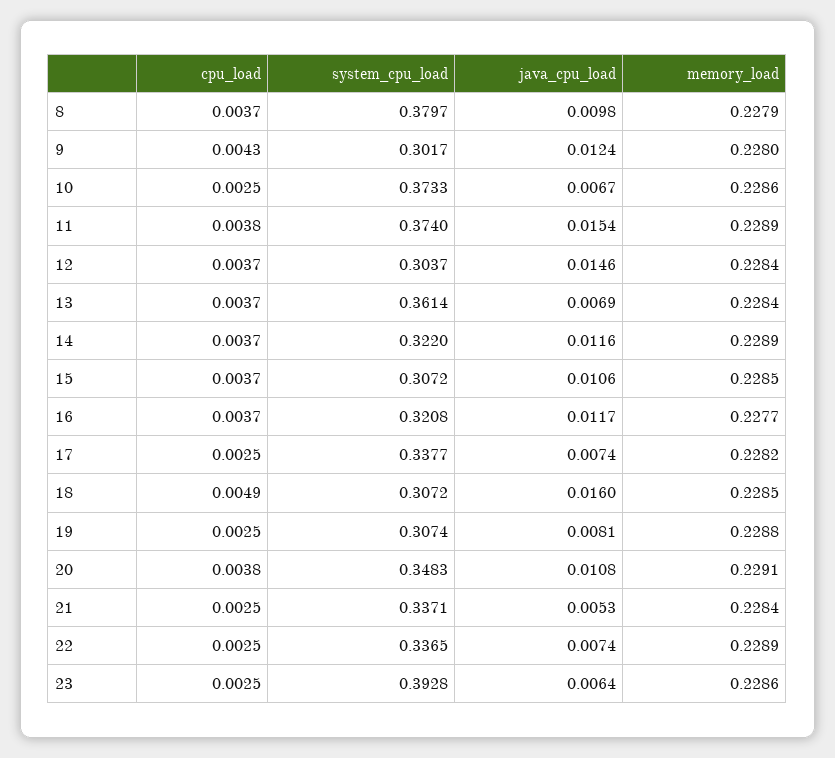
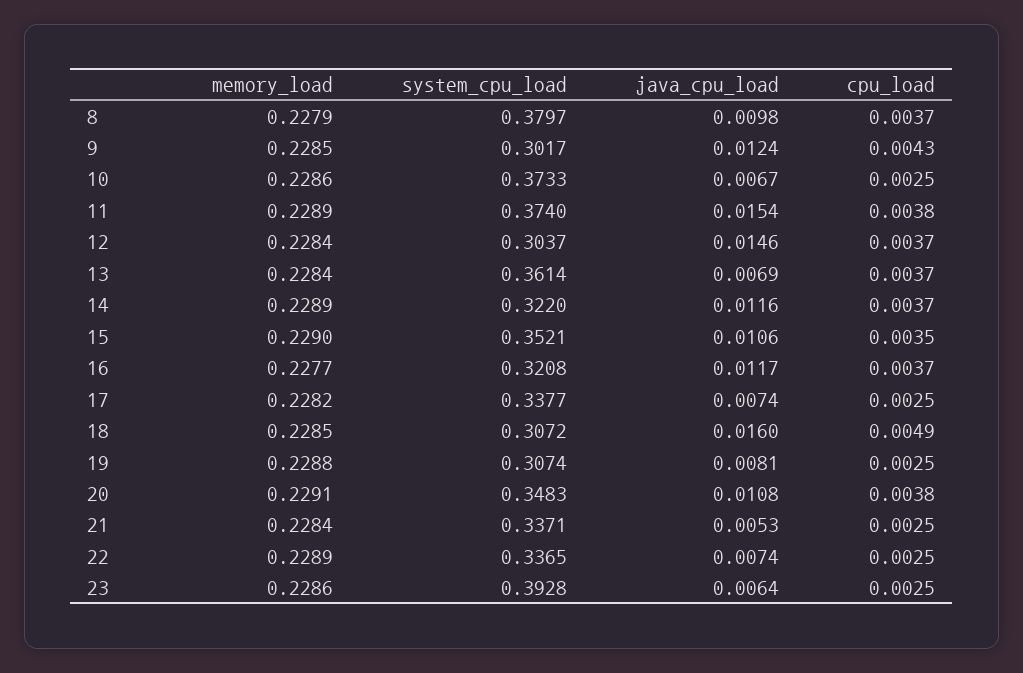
memory_load, 9: 0.228 -> 0.2285
cpu_load, 15: 0.0037 -> 0.0035
system_cpu_load, 15: 0.3072 -> 0.3521
memory_load, 15: 0.2285 -> 0.229

